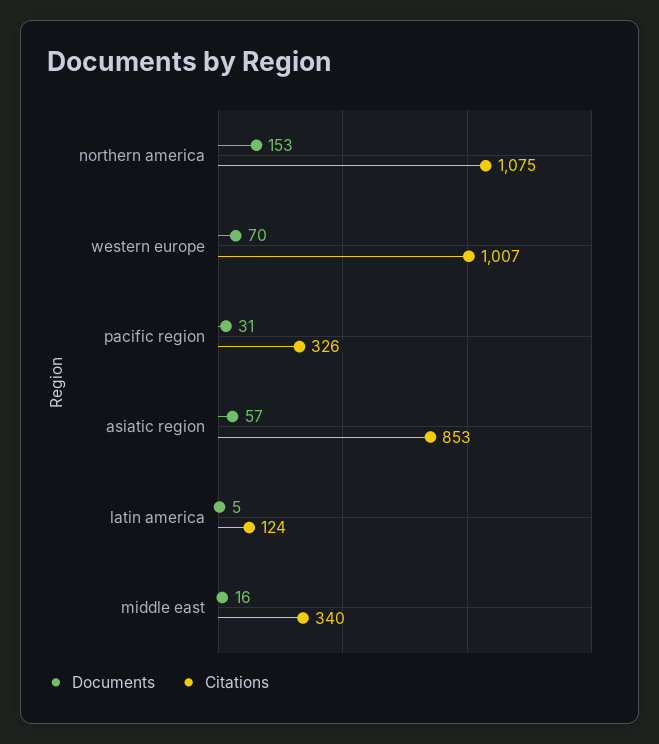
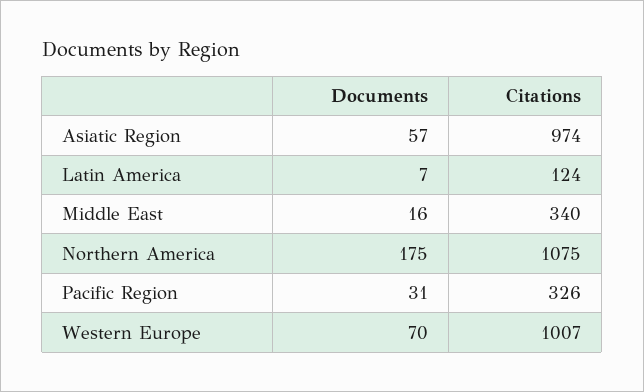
Documents, northern america: 153 -> 175
Citations, asiatic region: 853 -> 974
Documents, latin america: 5 -> 7

